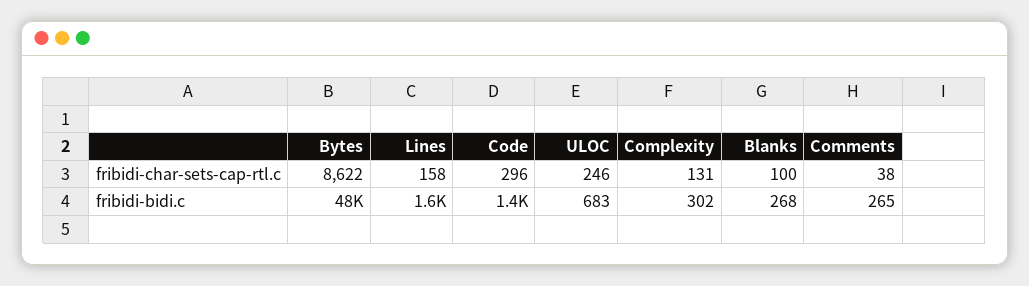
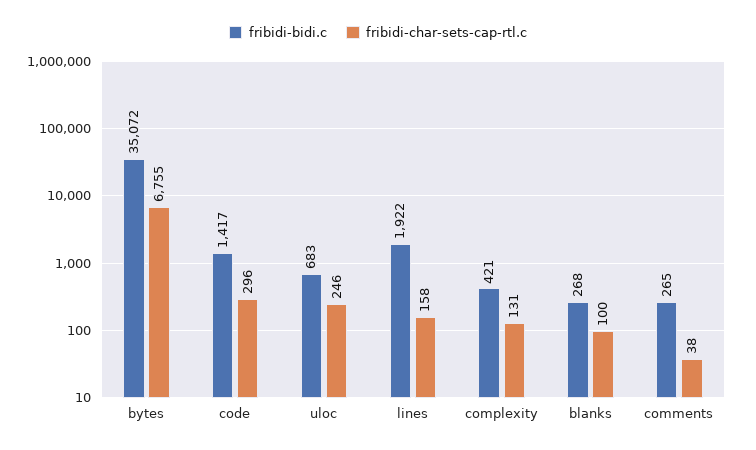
fribidi-char-sets-cap-rtl.c, Bytes: 8622 -> 6755
fribidi-bidi.c, Bytes: 48000 -> 35072
fribidi-bidi.c, Lines: 1600 -> 1922
fribidi-bidi.c, Complexity: 302 -> 421

